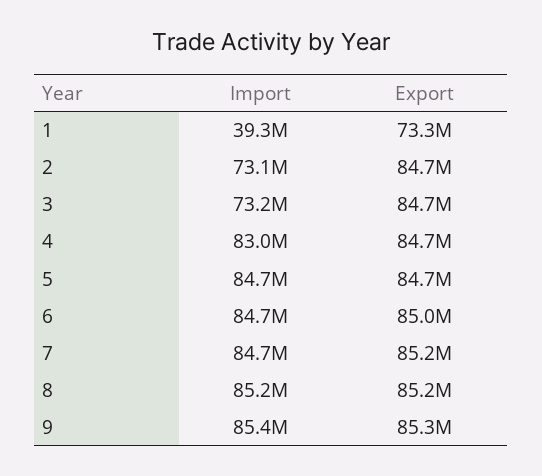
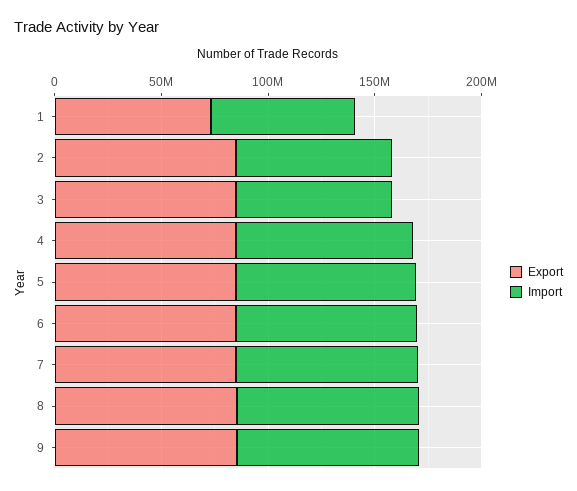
Import, 1: 39300000 -> 70000000

